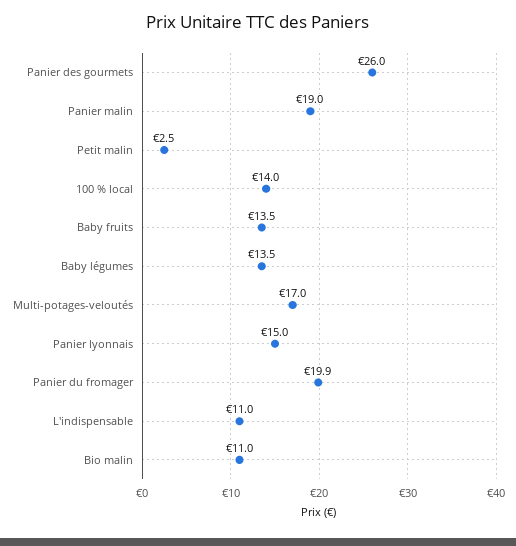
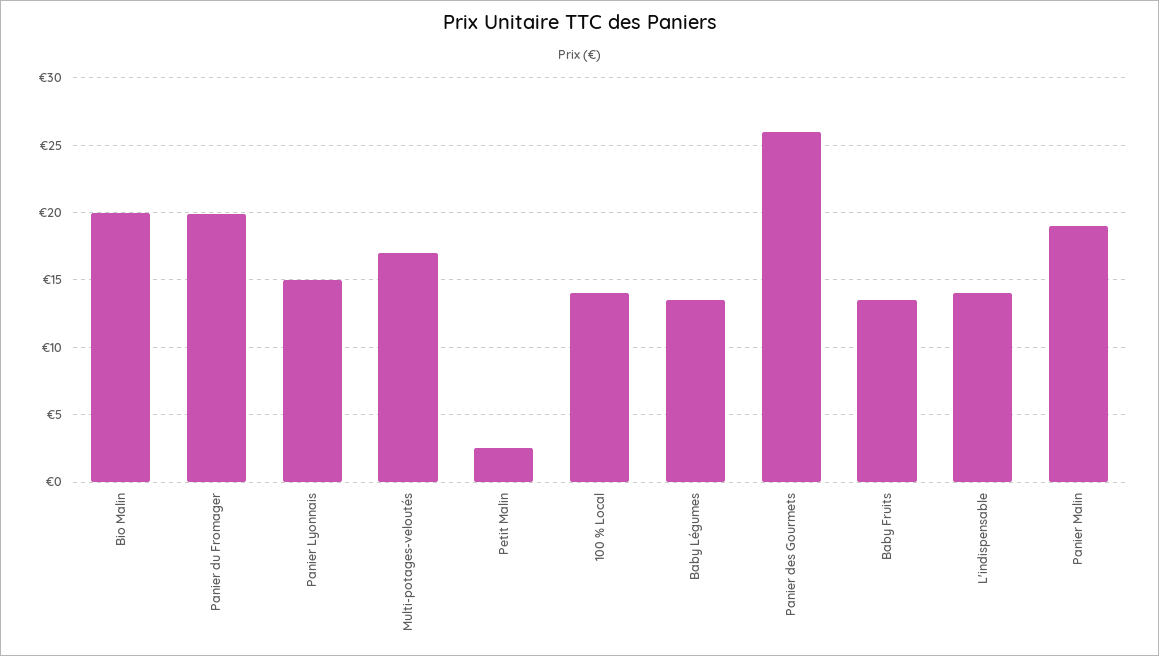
L'indispensable: 11 -> 14
Bio malin: 11 -> 20

